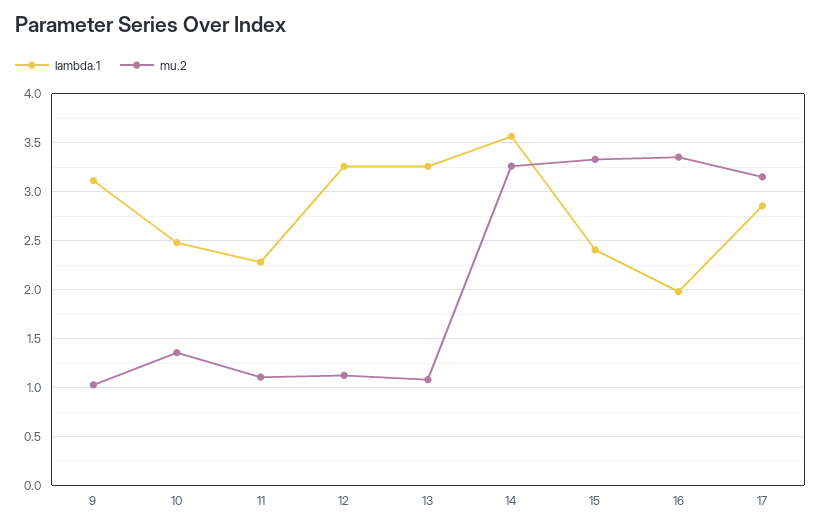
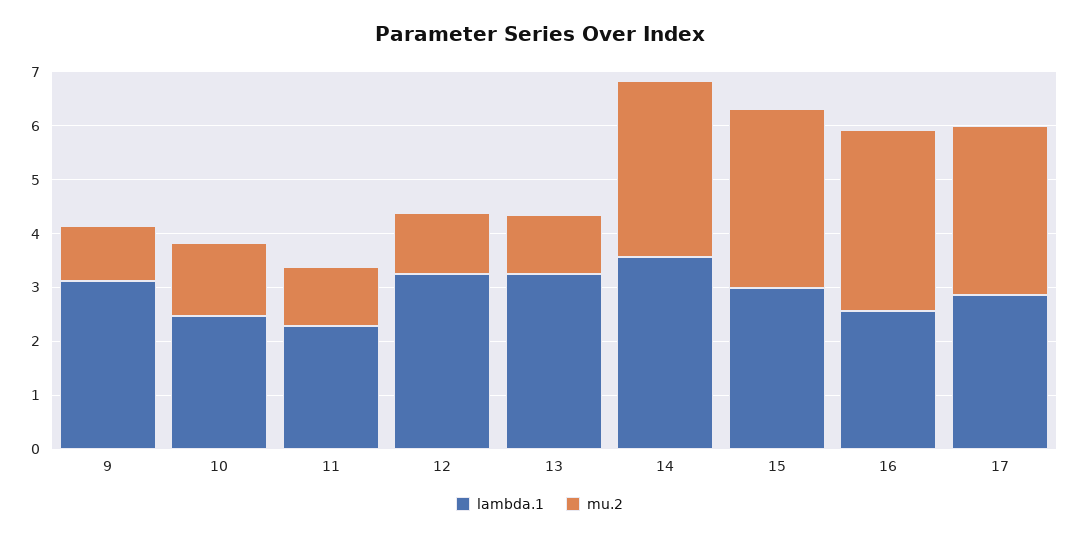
lambda.1, 15: 2.4 -> 3
lambda.1, 16: 2 -> 2.6

